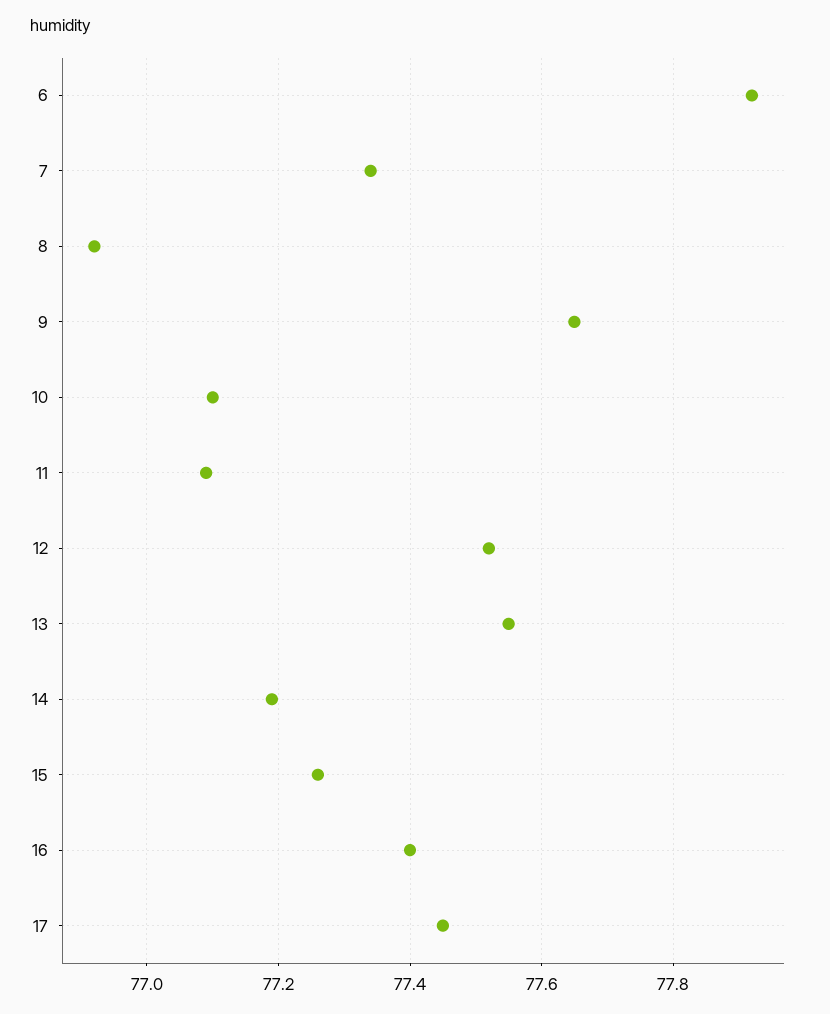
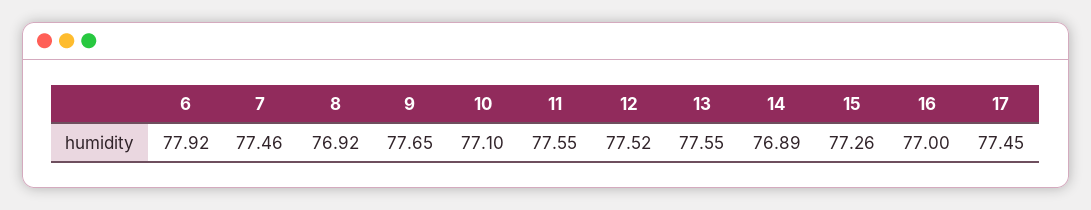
7: 77.35 -> 77.46
11: 77.1 -> 77.55
14: 77.2 -> 76.89
16: 77.4 -> 77

